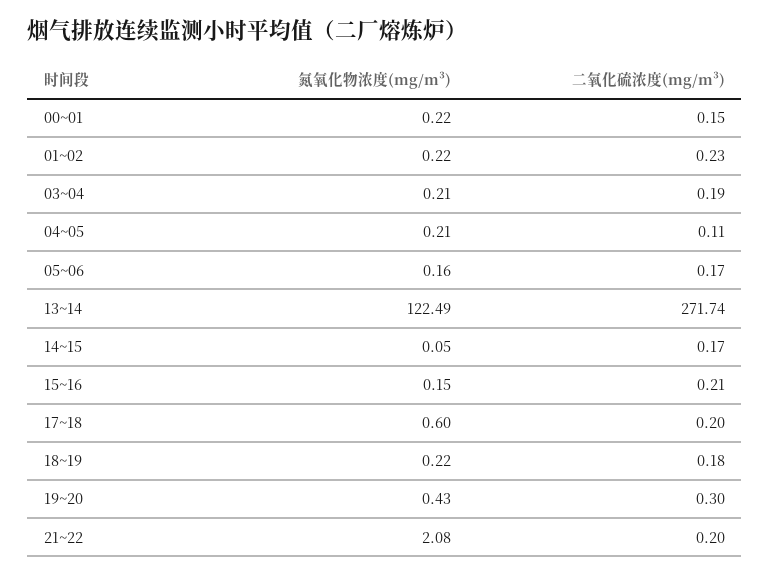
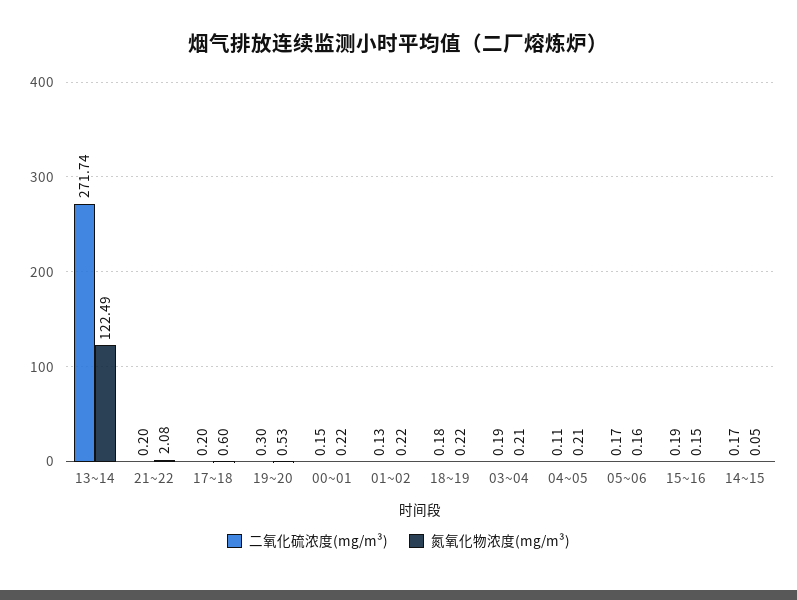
二氧化硫浓度(mg/m³), 01~02: 0.23 -> 0.13
二氧化硫浓度(mg/m³), 15~16: 0.21 -> 0.19
氮氧化物浓度(mg/m³), 19~20: 0.43 -> 0.53

